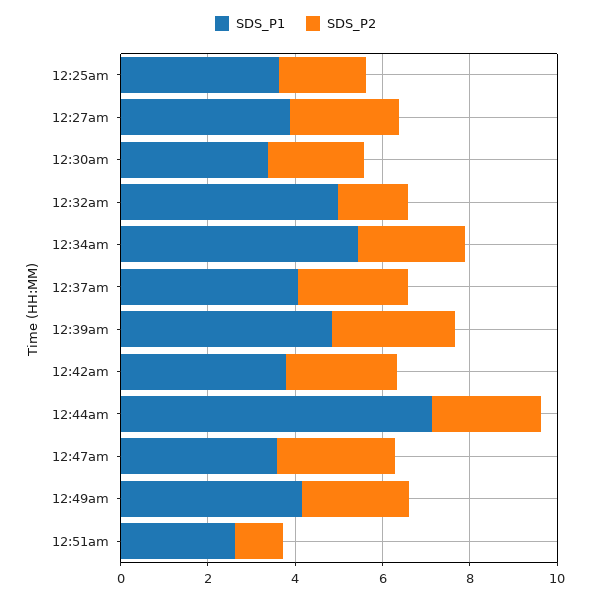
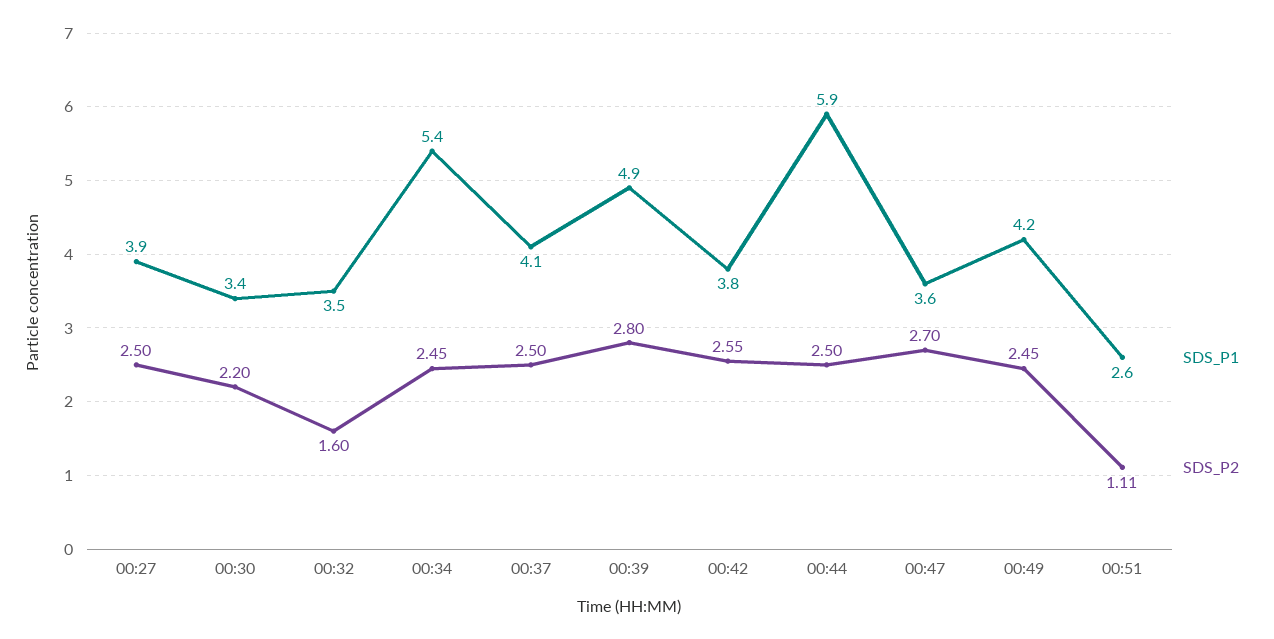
SDS_P1, 12:25am: 3.5 -> none
SDS_P2, 12:25am: 2 -> none
SDS_P1, 12:32am: 5 -> 3.5
SDS_P1, 12:44am: 7 -> 5.9

